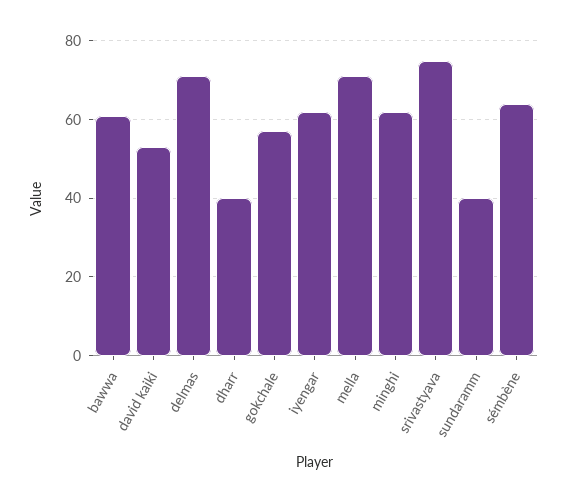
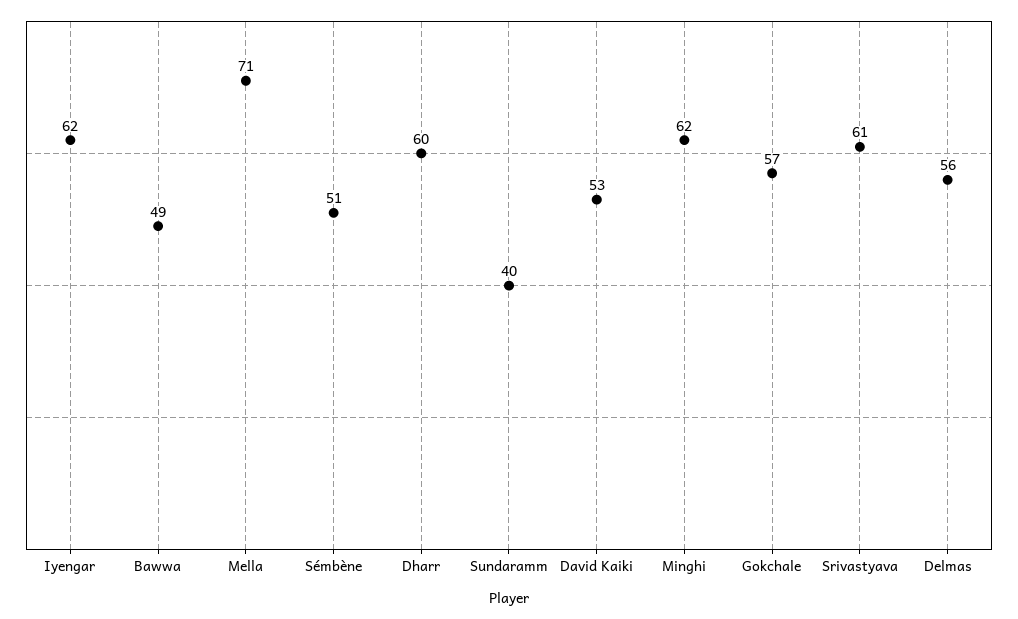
bawwa: 60 -> 49
delmas: 70 -> 56
dharr: 40 -> 60
srivastyava: 75 -> 61
sémbène: 65 -> 51

